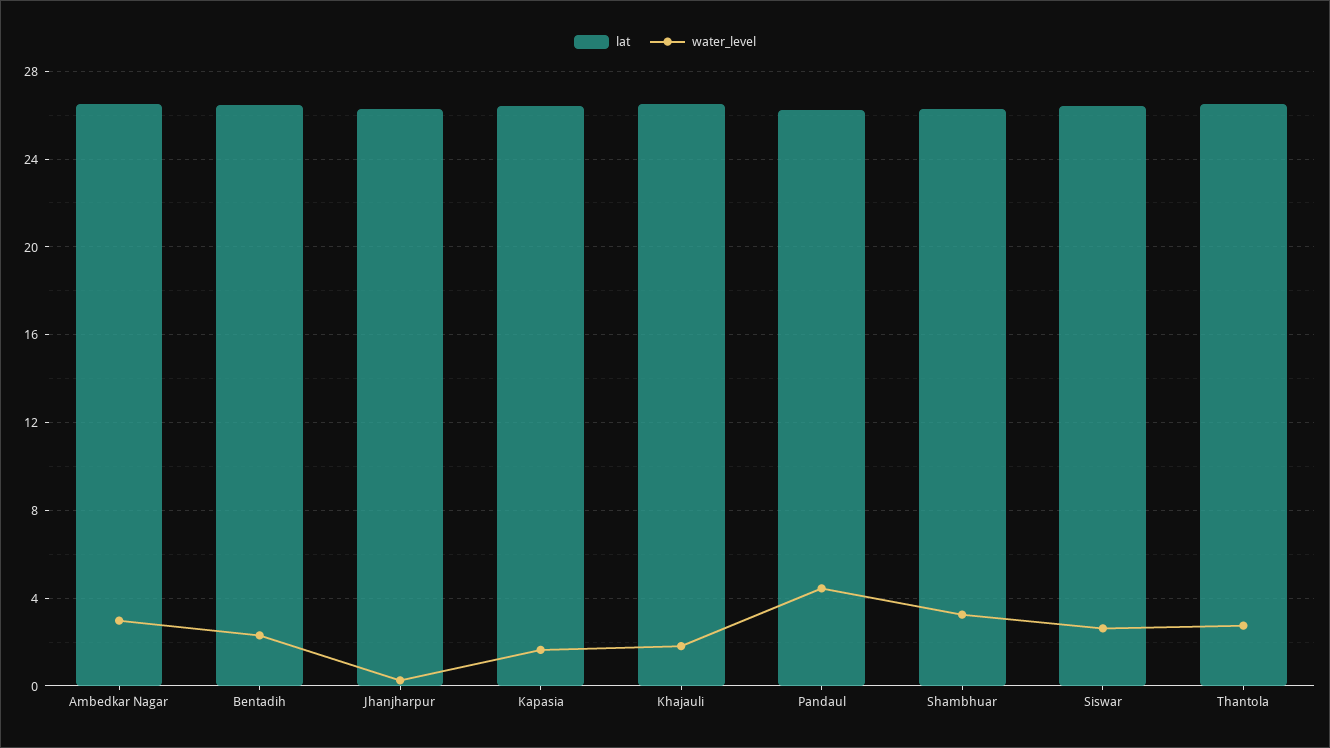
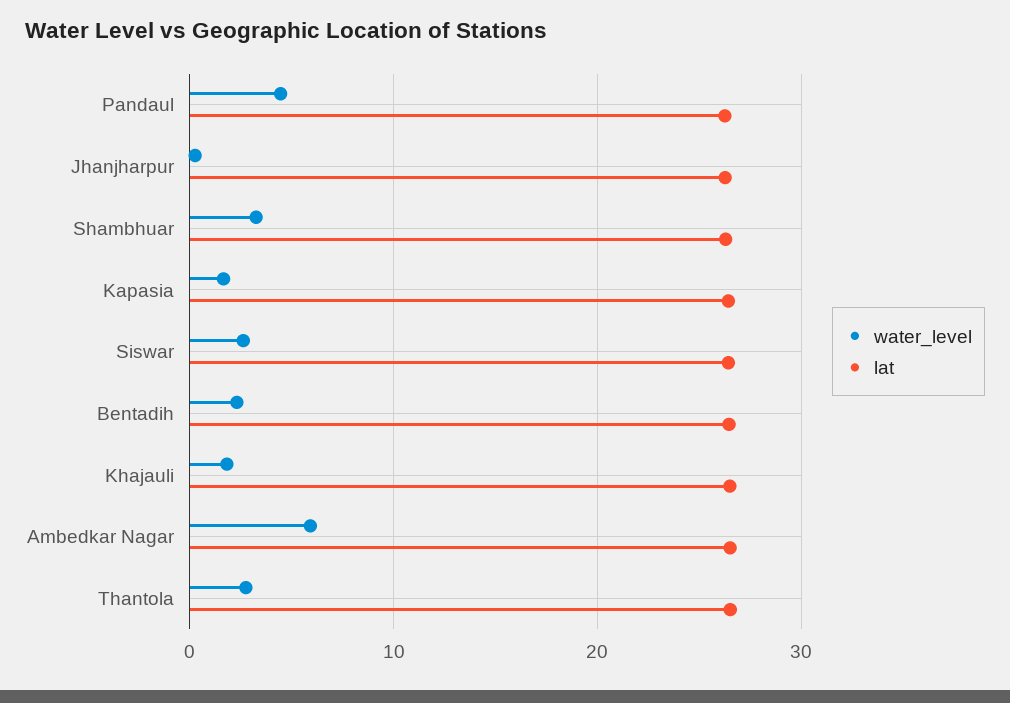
water_level, Ambedkar Nagar: 3 -> 6

